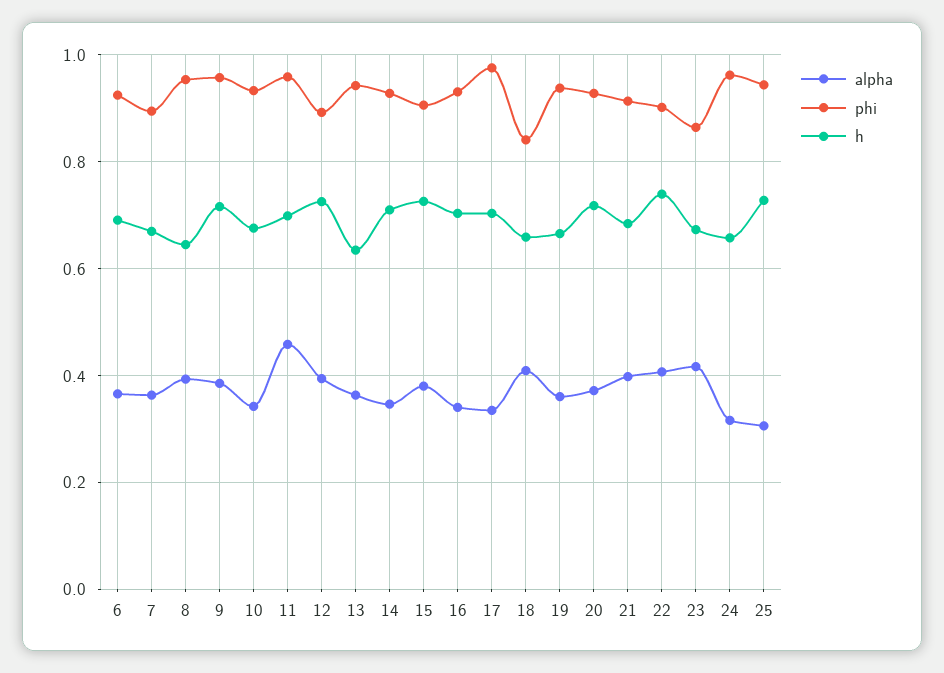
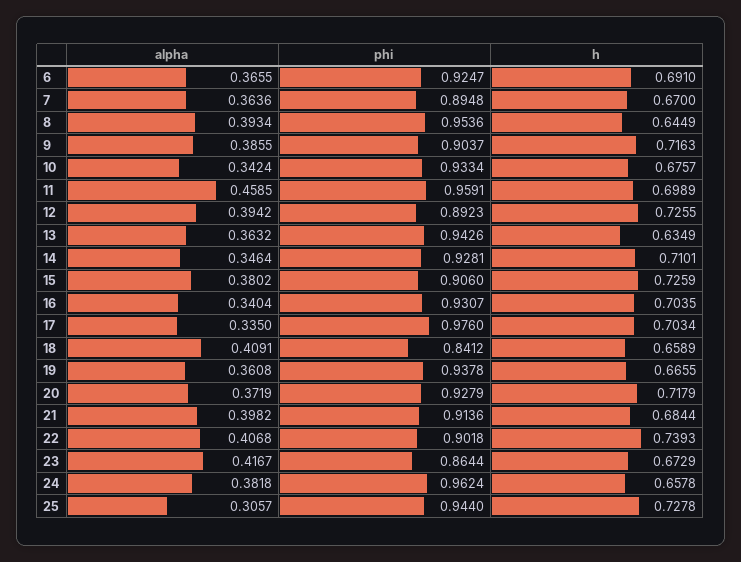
phi, 9: 0.96 -> 0.9037
alpha, 24: 0.32 -> 0.3818

